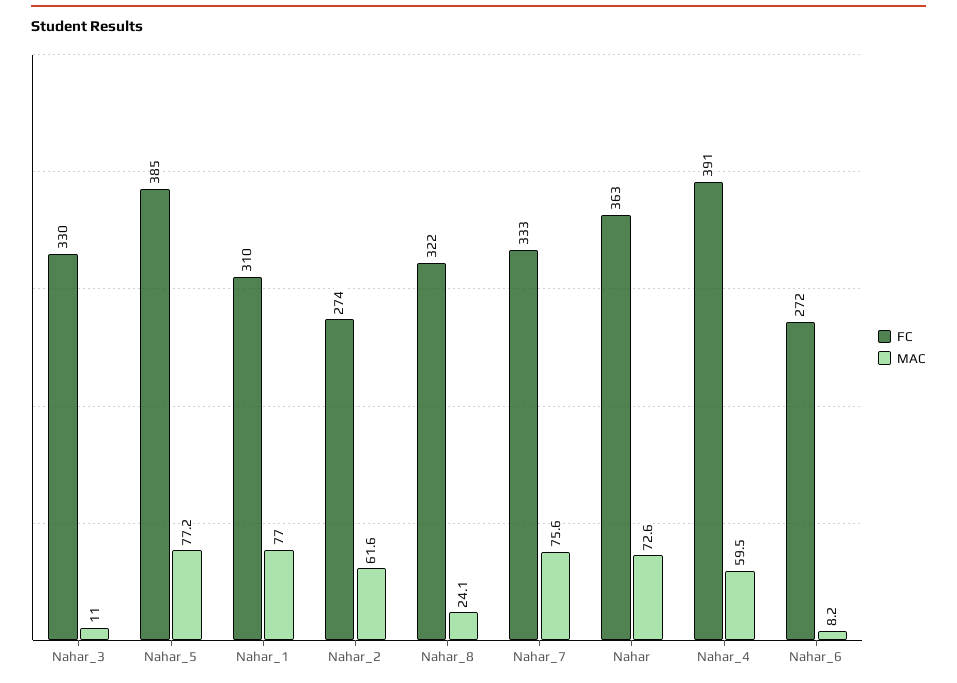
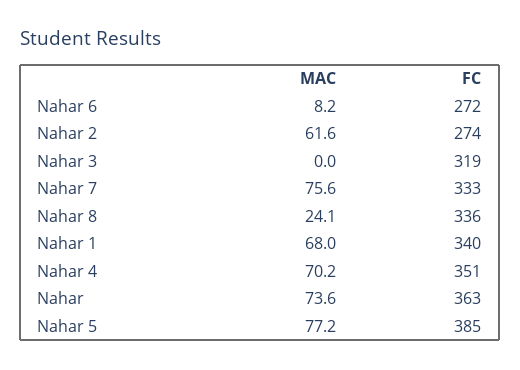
FC, Nahar_3: 330 -> 319
MAC, Nahar_3: 11 -> 0
FC, Nahar_1: 310 -> 340
MAC, Nahar_1: 77 -> 68
FC, Nahar_8: 322 -> 336
MAC, Nahar: 72.6 -> 73.6
FC, Nahar_4: 391 -> 351
MAC, Nahar_4: 59.5 -> 70.2

